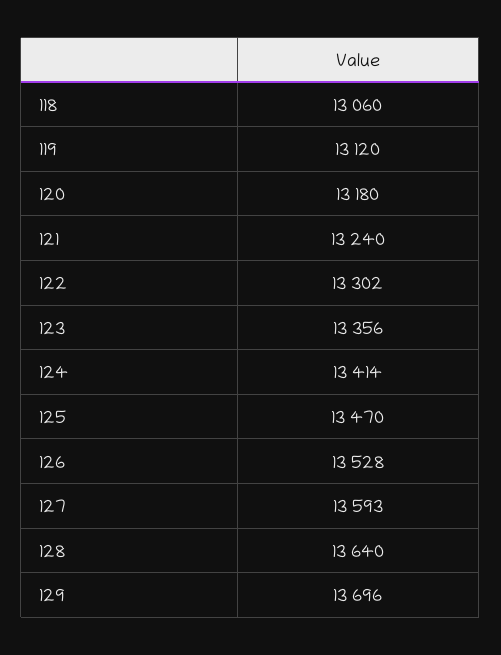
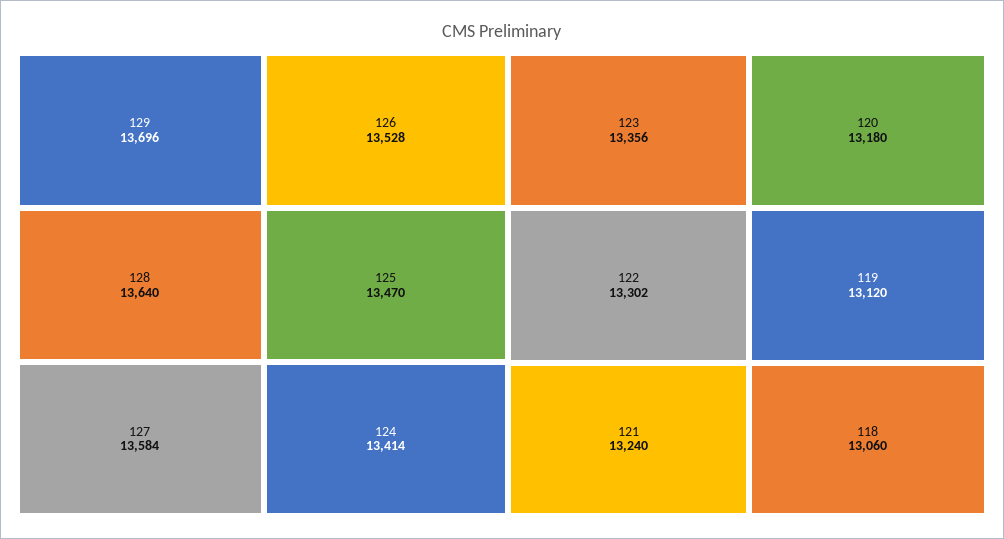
127: 13593 -> 13584

